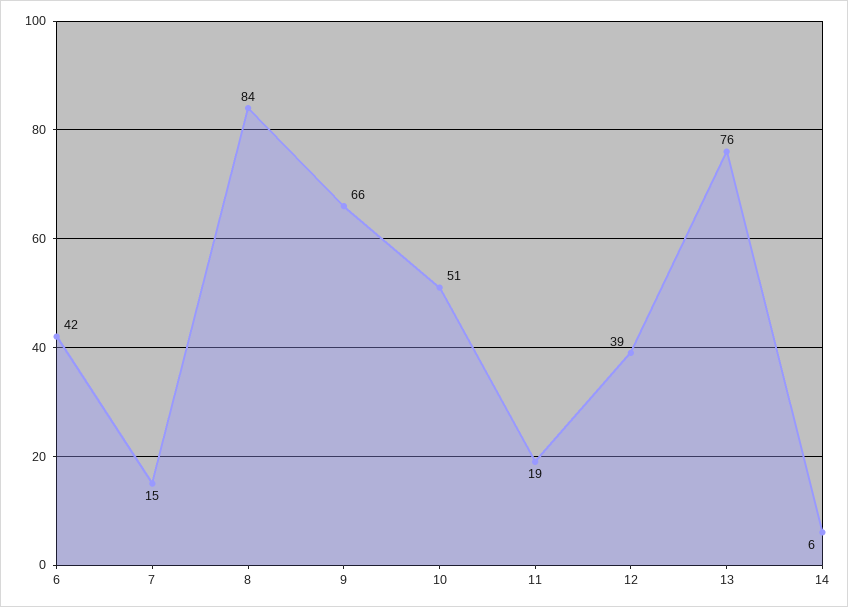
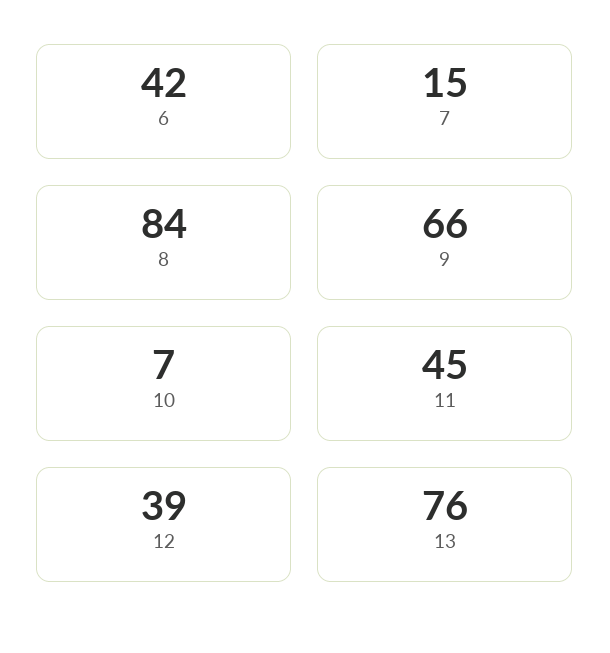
10: 51 -> 7
11: 19 -> 45
14: 6 -> none

